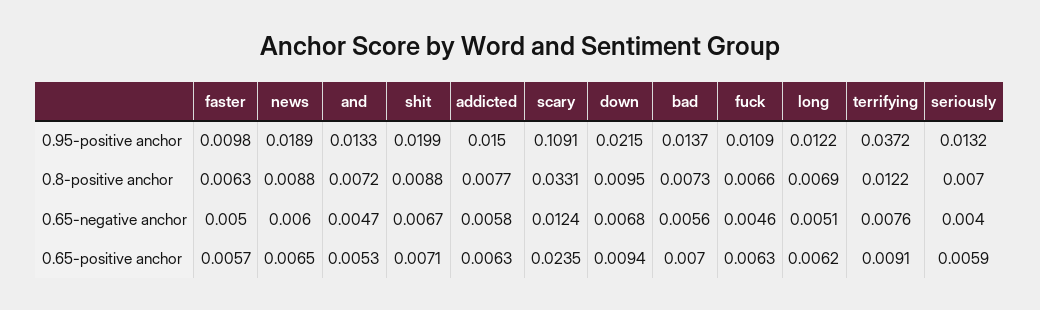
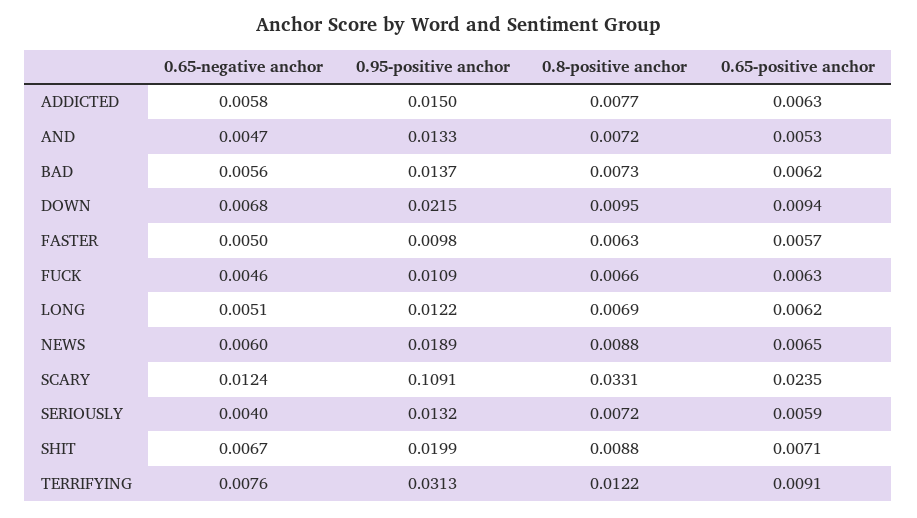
terrifying, 0.95-positive anchor: 0.0372 -> 0.0313
seriously, 0.8-positive anchor: 0.007 -> 0.0072
bad, 0.65-positive anchor: 0.007 -> 0.0062

